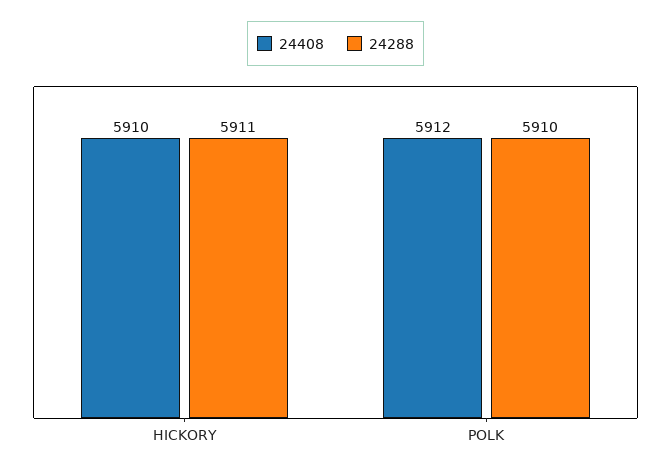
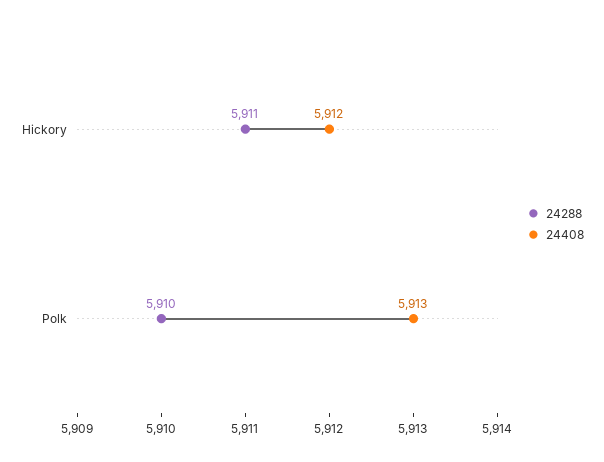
24408, HICKORY: 5910 -> 5912
24408, POLK: 5912 -> 5913

